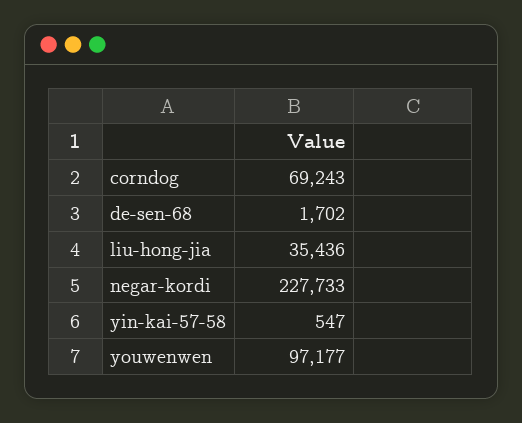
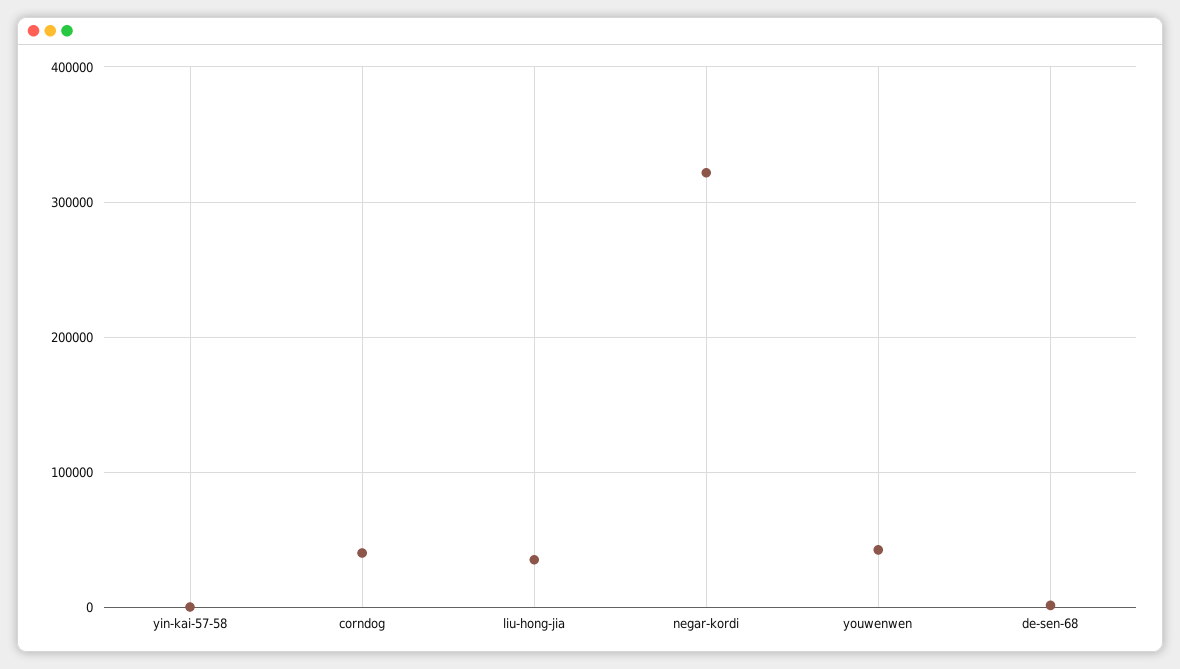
corndog: 69243 -> 40000
negar-kordi: 227733 -> 320000
youwenwen: 97177 -> 40000

